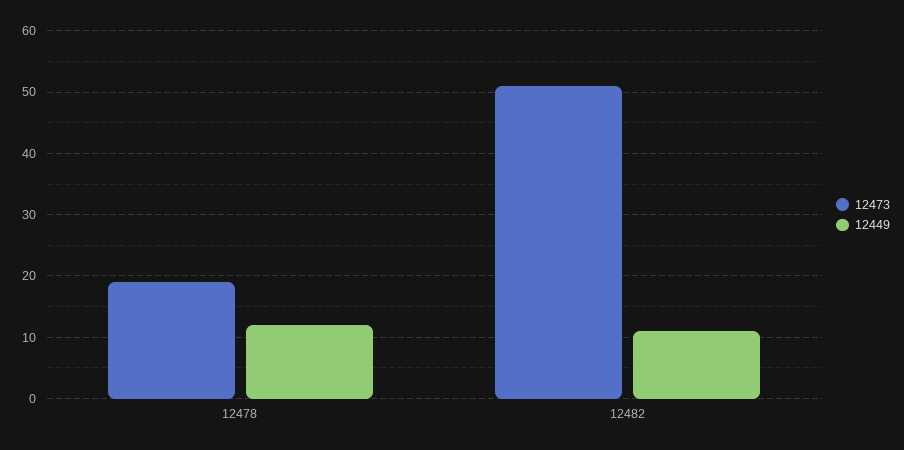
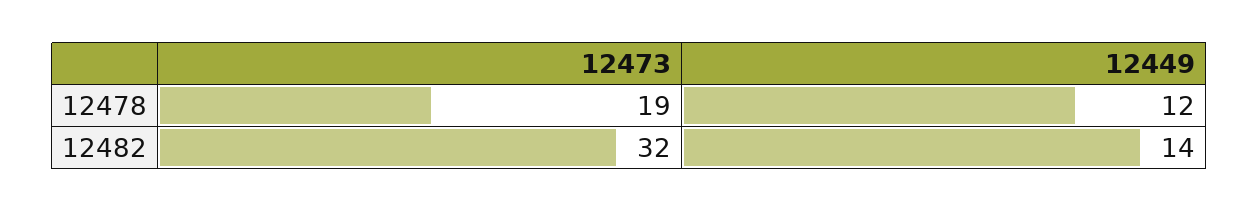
12473, 12482: 51 -> 32
12449, 12482: 11 -> 14

